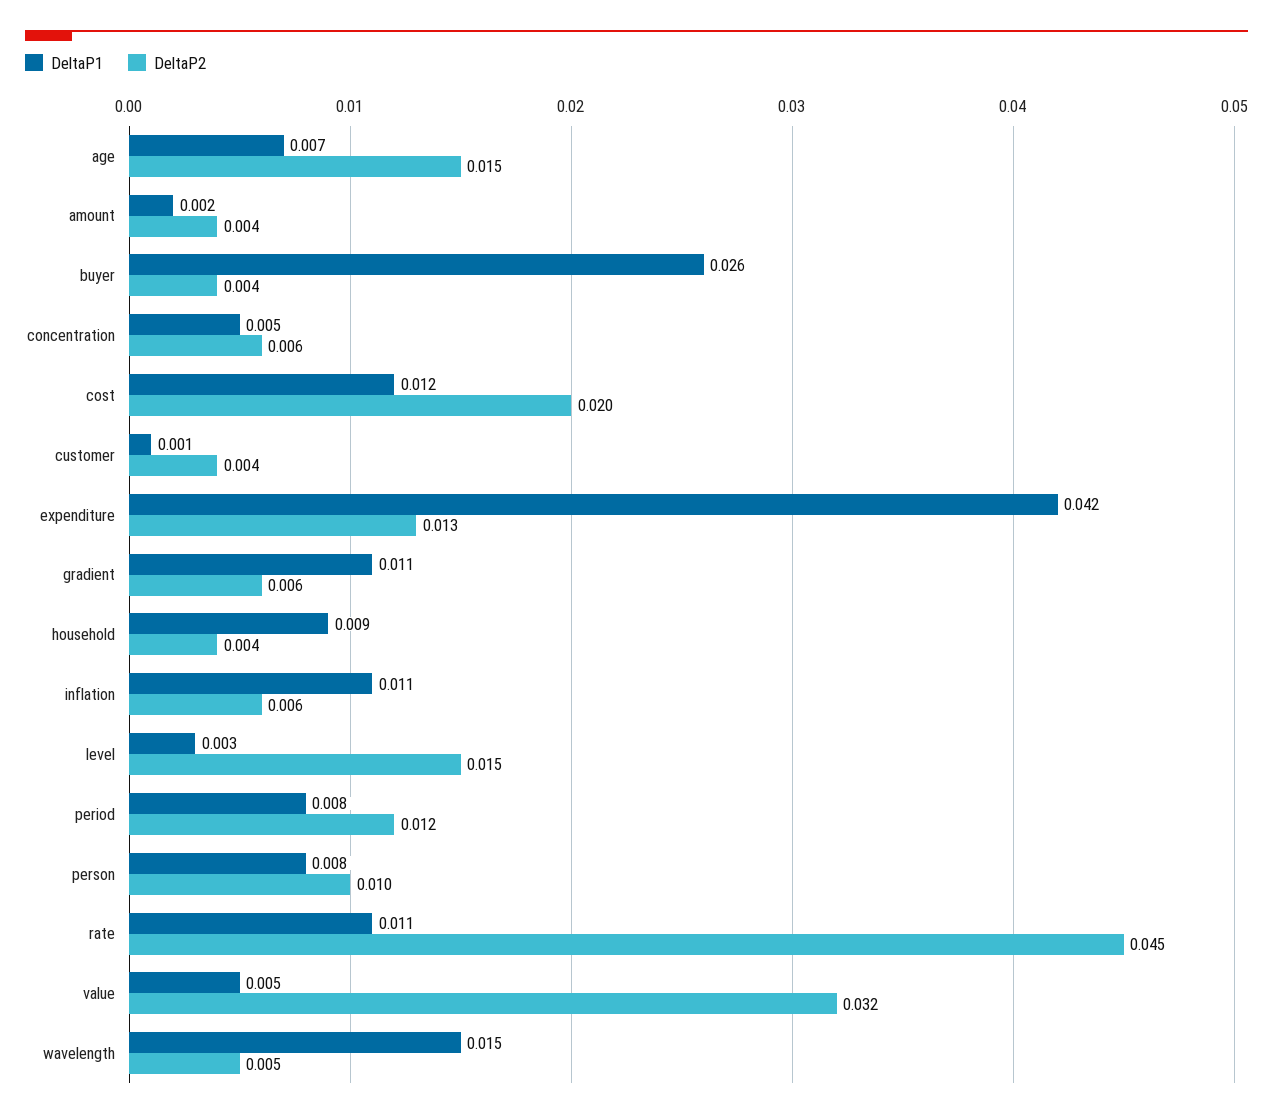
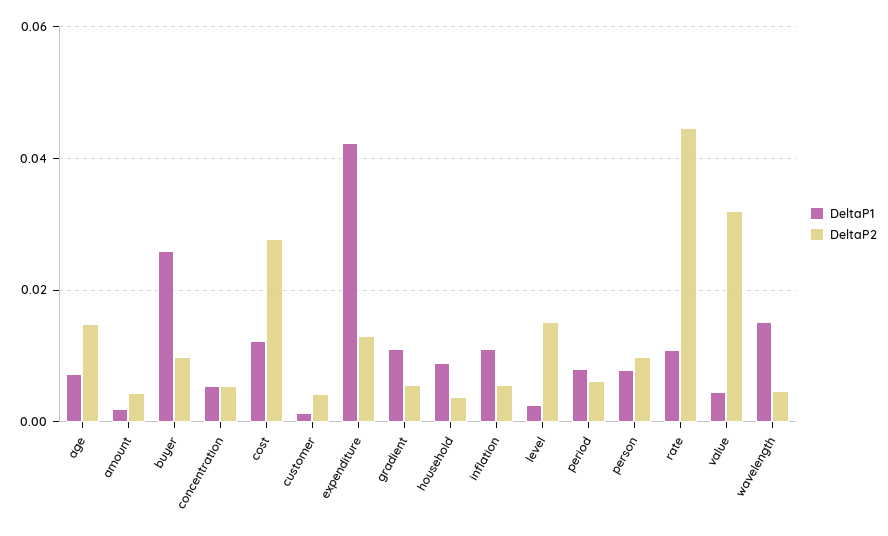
DeltaP2, buyer: 0.004 -> 0.01
DeltaP2, cost: 0.02 -> 0.028
DeltaP2, period: 0.012 -> 0.006

